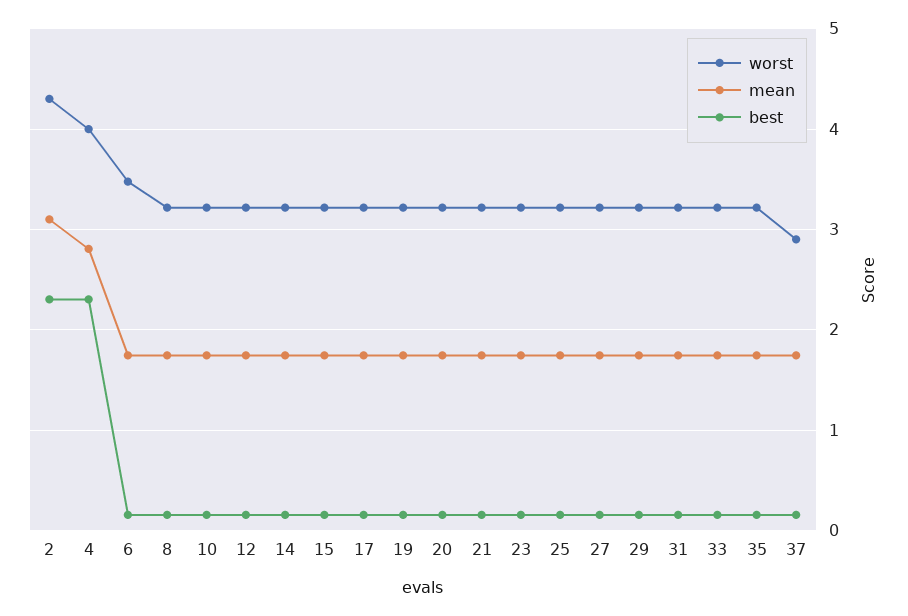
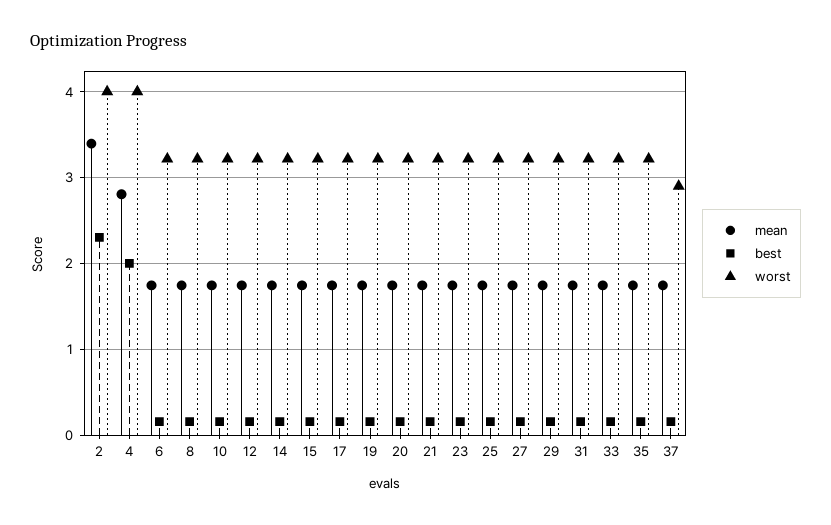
worst, 2: 4.3 -> 4
mean, 2: 3.1 -> 3.4
best, 4: 2.3 -> 2
worst, 6: 3.5 -> 3.2

